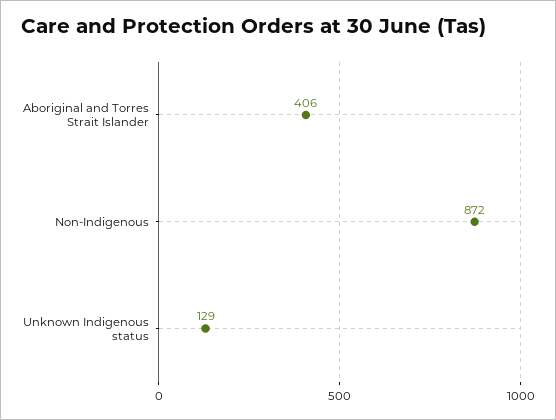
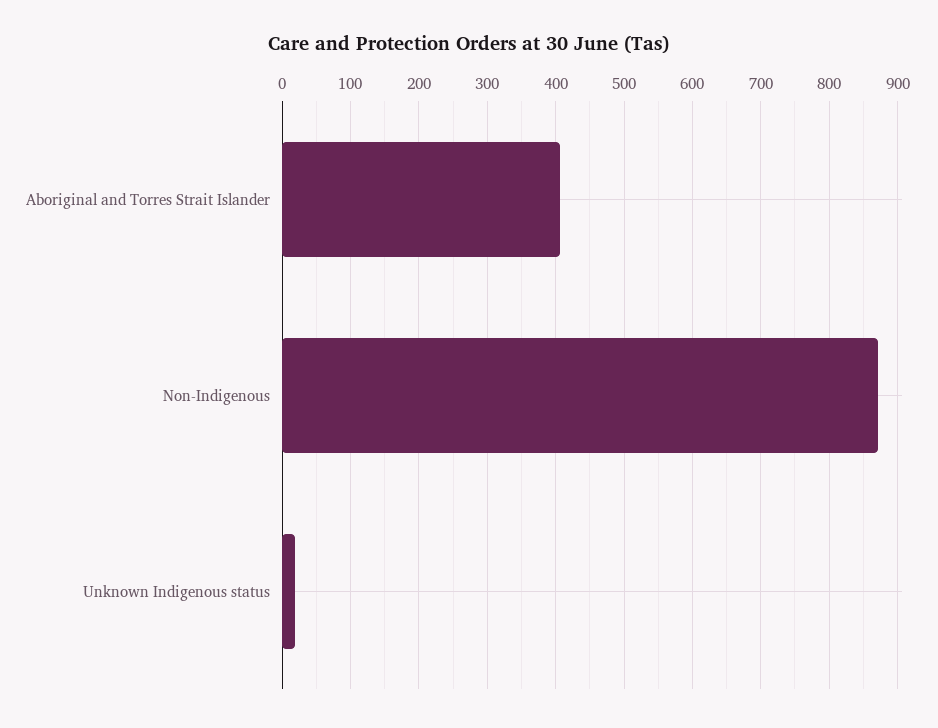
Unknown Indigenous status: 129 -> 20

